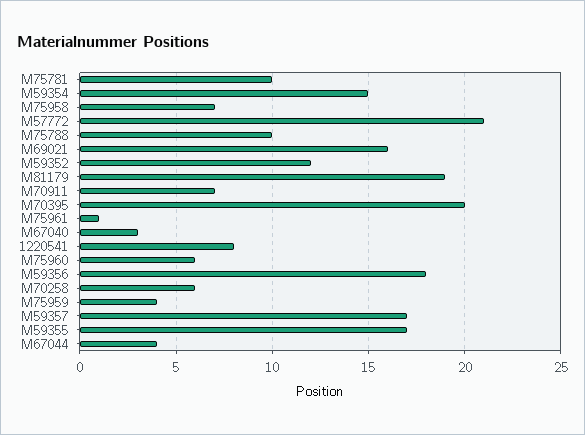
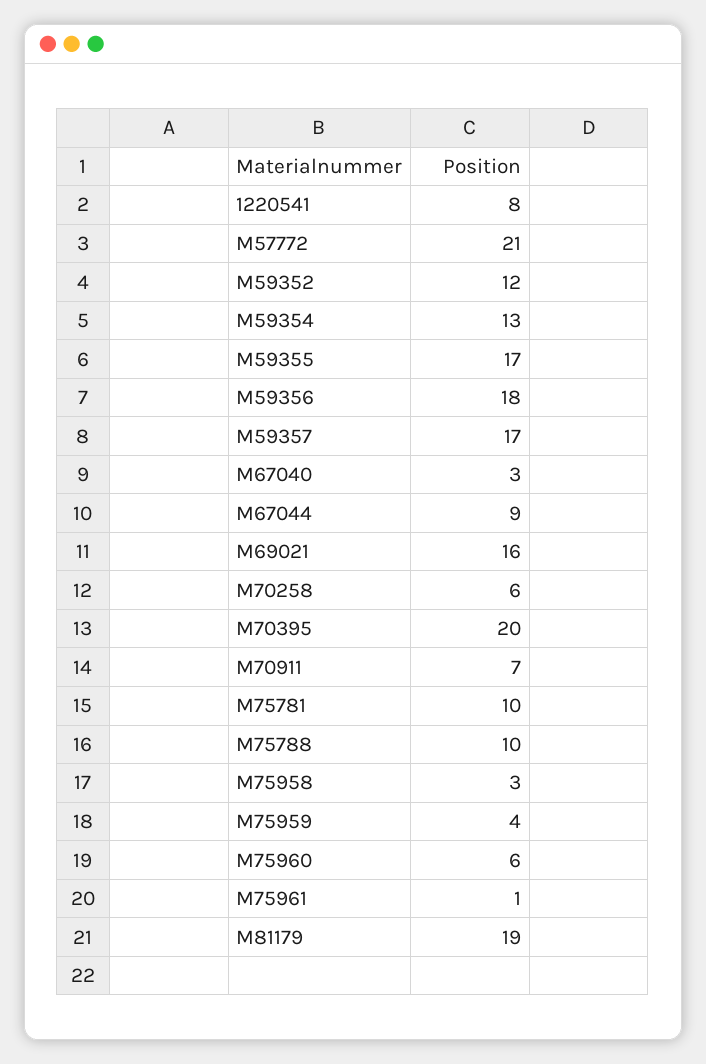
M59354: 15 -> 13
M75958: 7 -> 3
M67044: 4 -> 9

